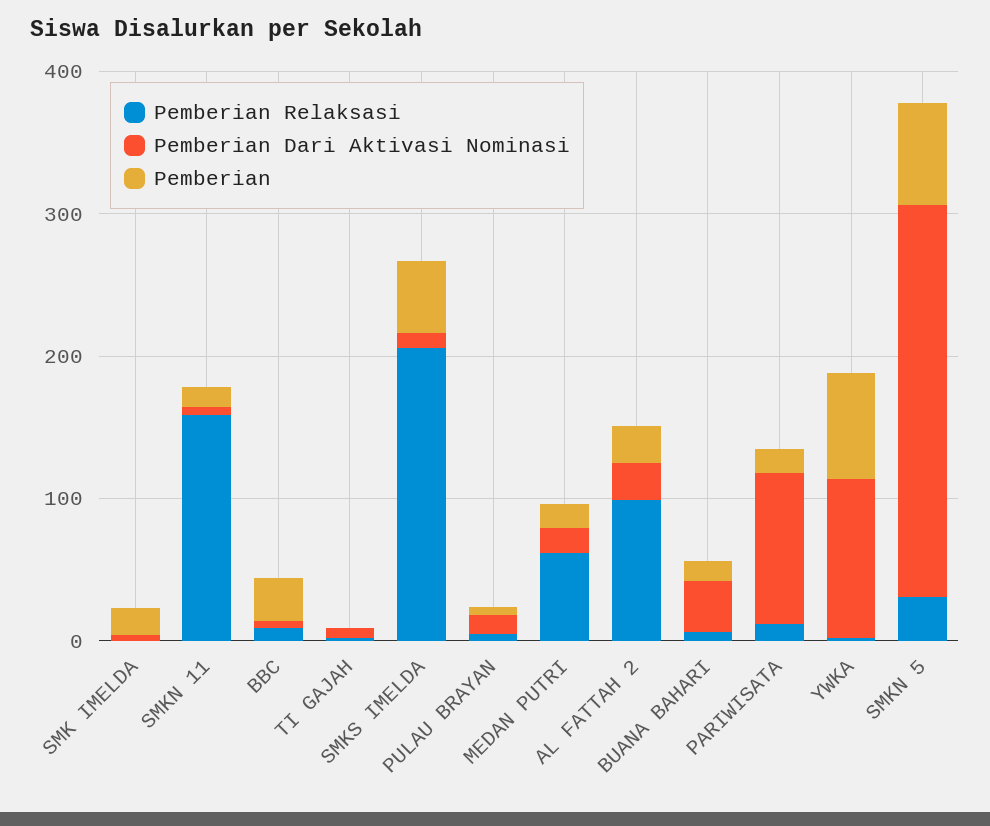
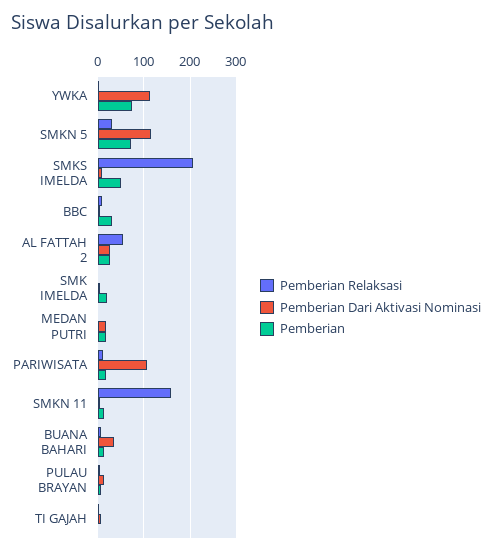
Pemberian Relaksasi, MEDAN PUTRI: 60 -> 0
Pemberian Relaksasi, AL FATTAH 2: 100 -> 60
Pemberian Dari Aktivasi Nominasi, SMKN 5: 280 -> 120

